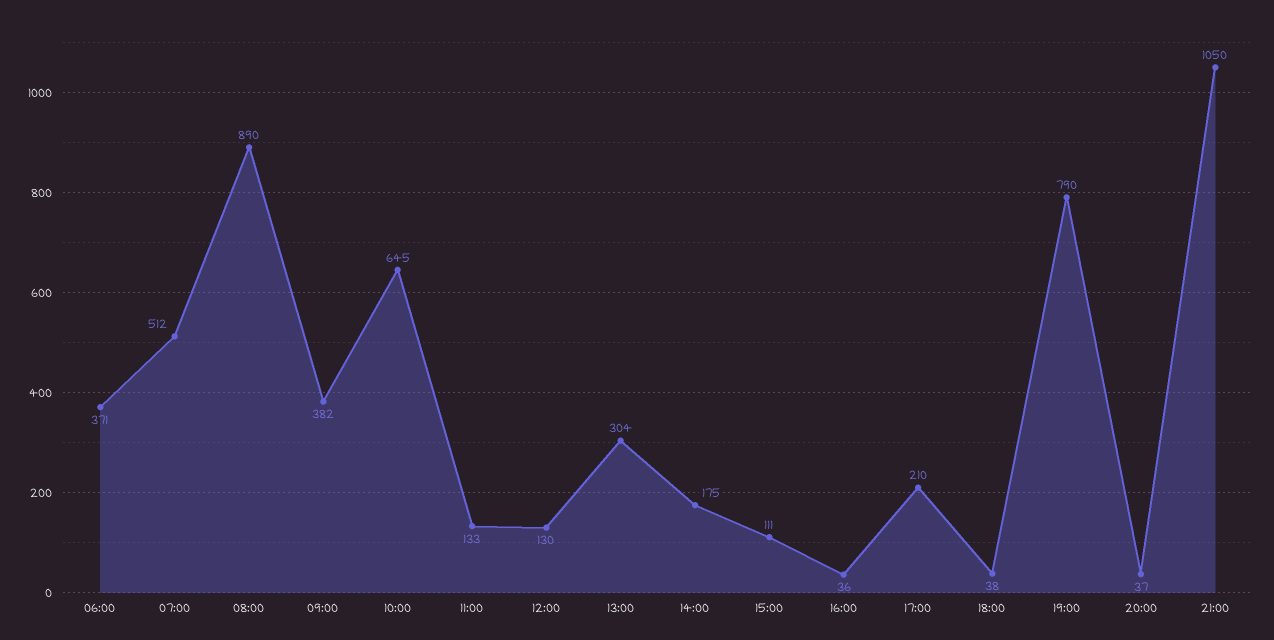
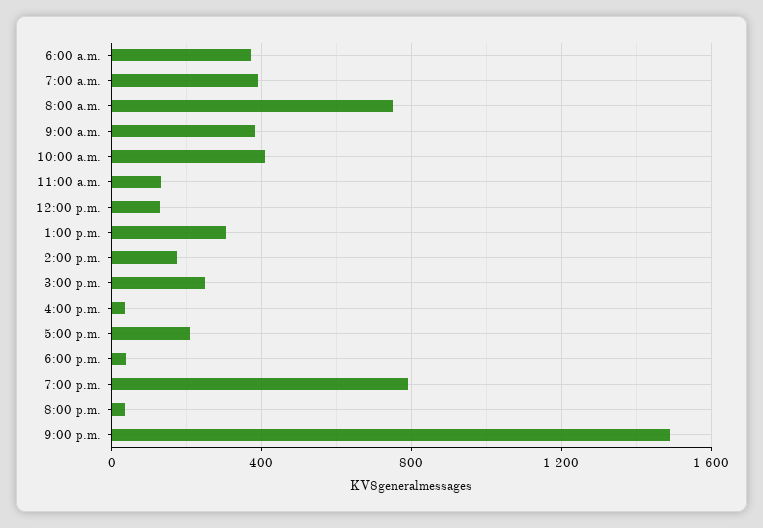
07:00: 512 -> 400
08:00: 890 -> 750
10:00: 645 -> 400
15:00: 111 -> 250
21:00: 1050 -> 1500

